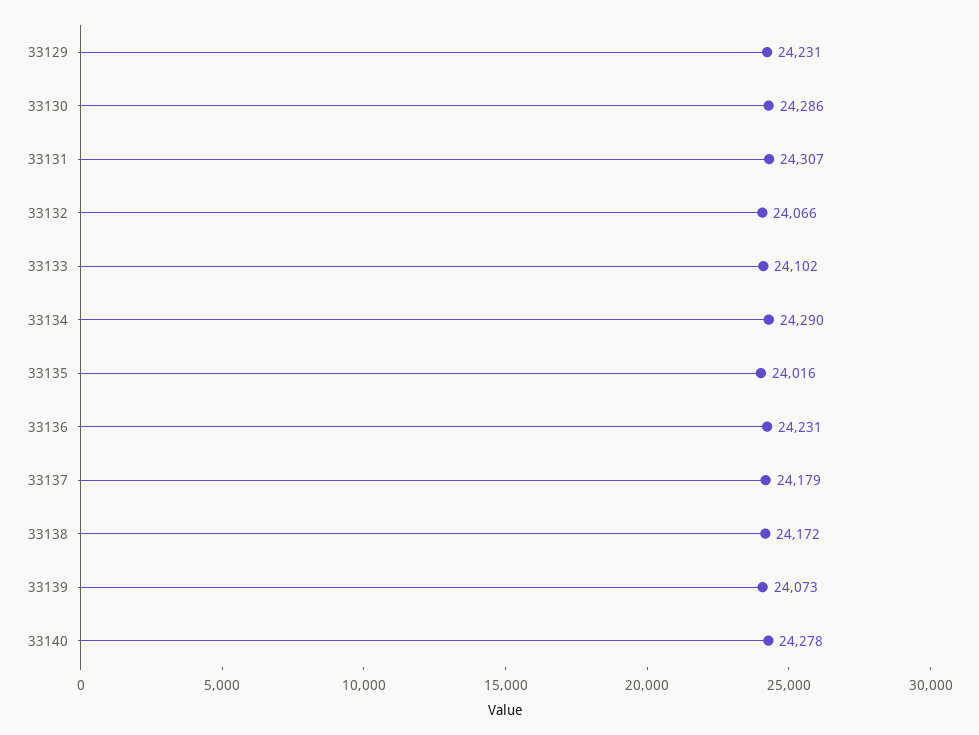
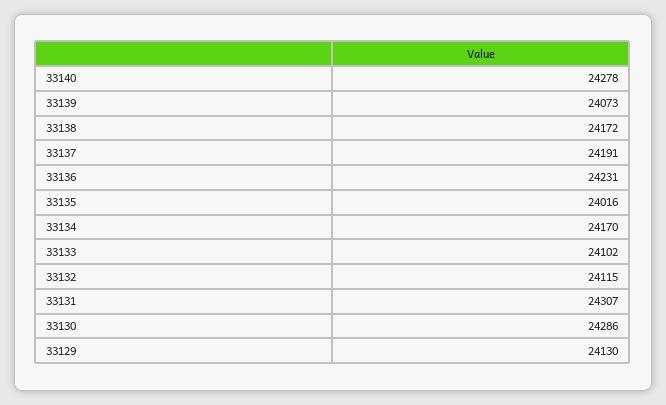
33129: 24231 -> 24130
33132: 24066 -> 24115
33134: 24290 -> 24170
33137: 24179 -> 24191

